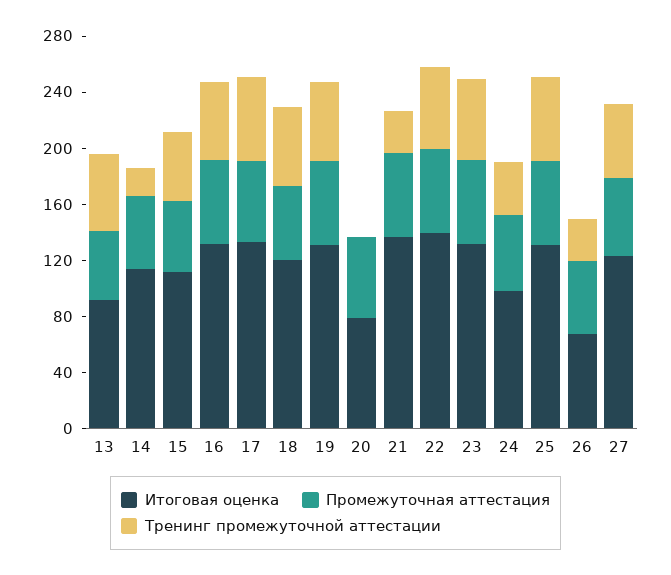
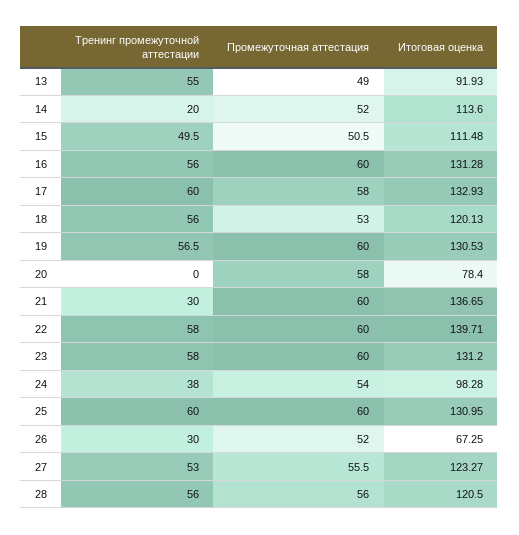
Тренинг промежуточной аттестации, 28: none -> 56
Промежуточная аттестация, 28: none -> 56
Итоговая оценка, 28: none -> 120.5

